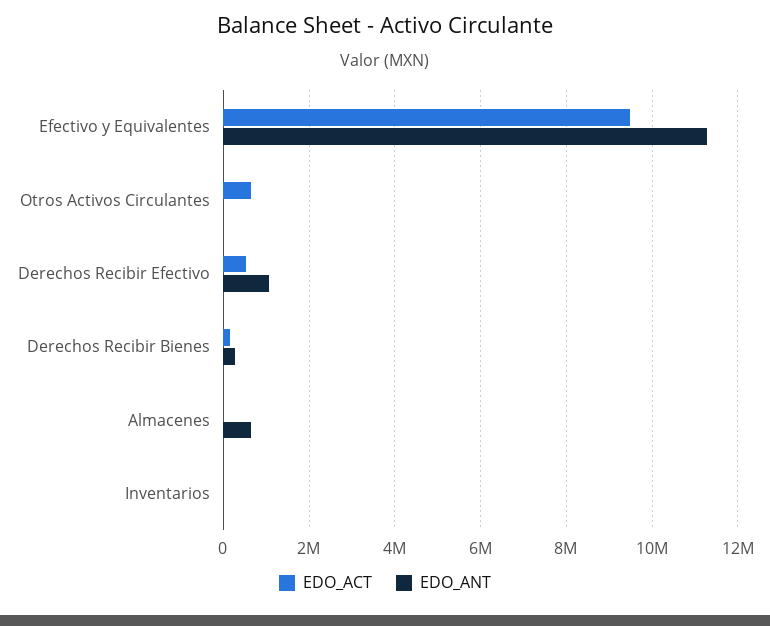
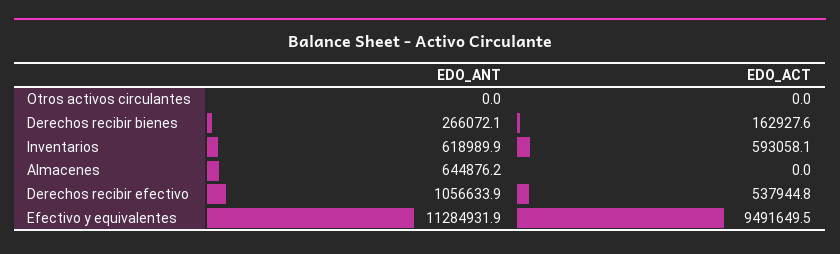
EDO_ACT, Otros Activos Circulantes: 600000 -> 0
EDO_ACT, Inventarios: 0 -> 593058.1
EDO_ANT, Inventarios: 0 -> 618989.9

